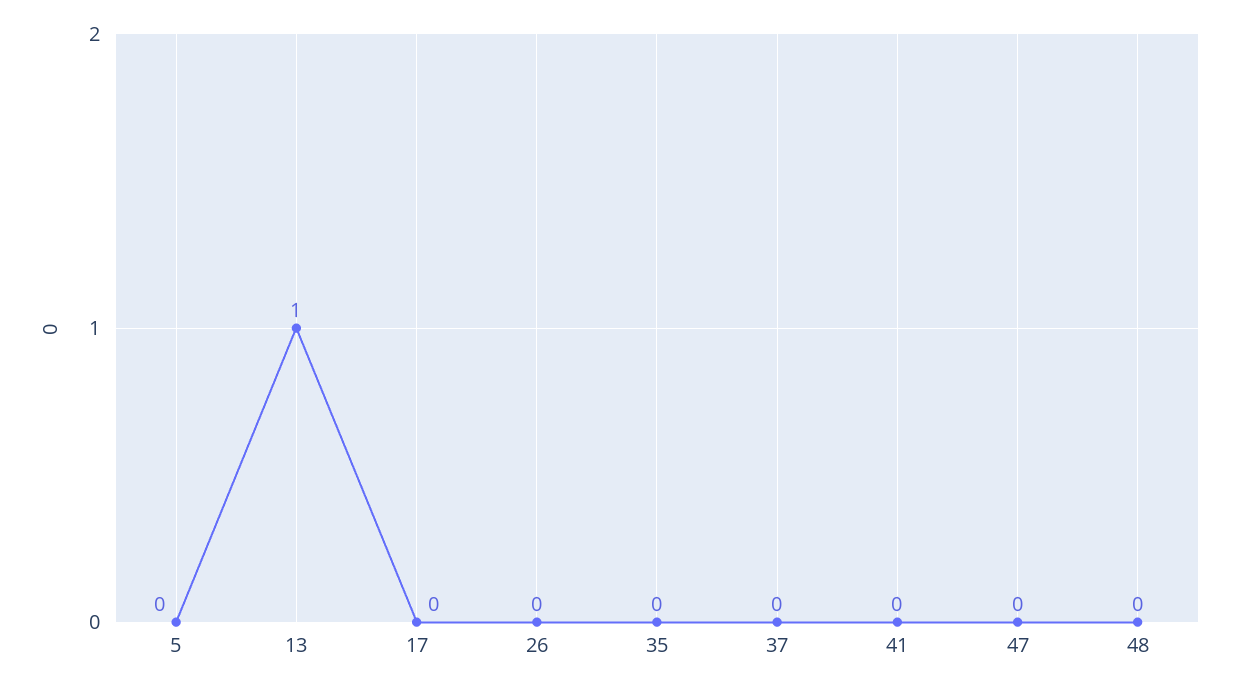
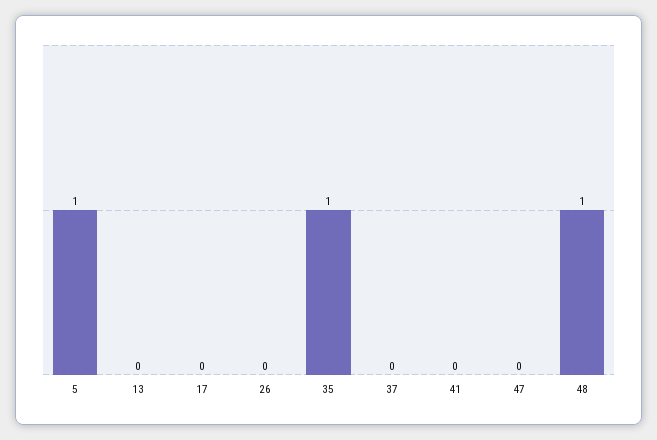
5: 0 -> 1
13: 1 -> 0
35: 0 -> 1
48: 0 -> 1

